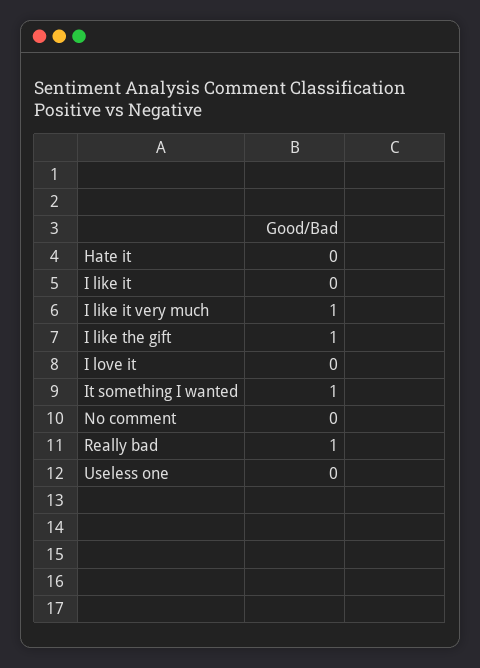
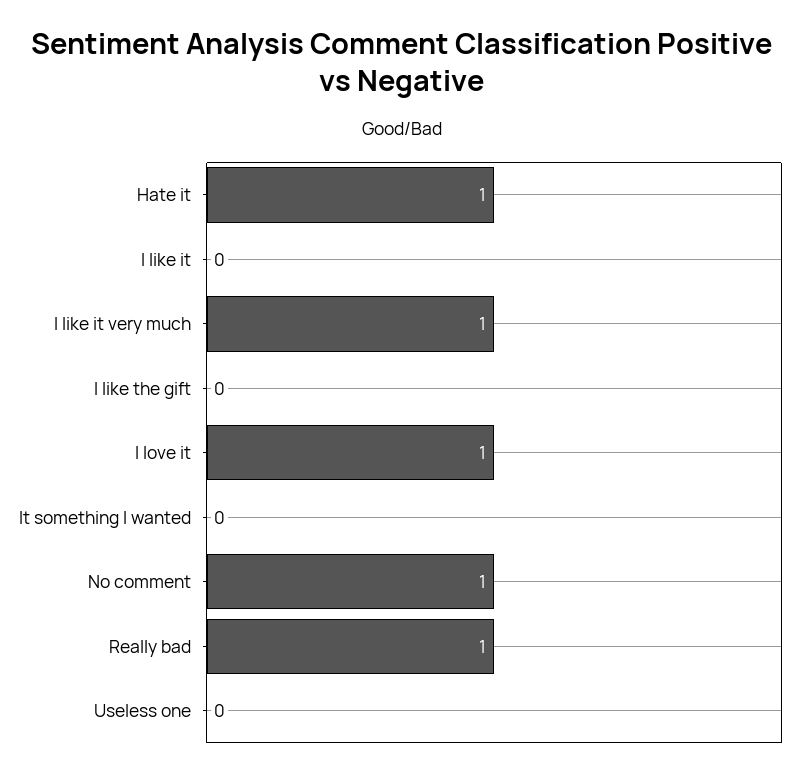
Hate it: 0 -> 1
I like the gift: 1 -> 0
I love it: 0 -> 1
It something I wanted: 1 -> 0
No comment: 0 -> 1

